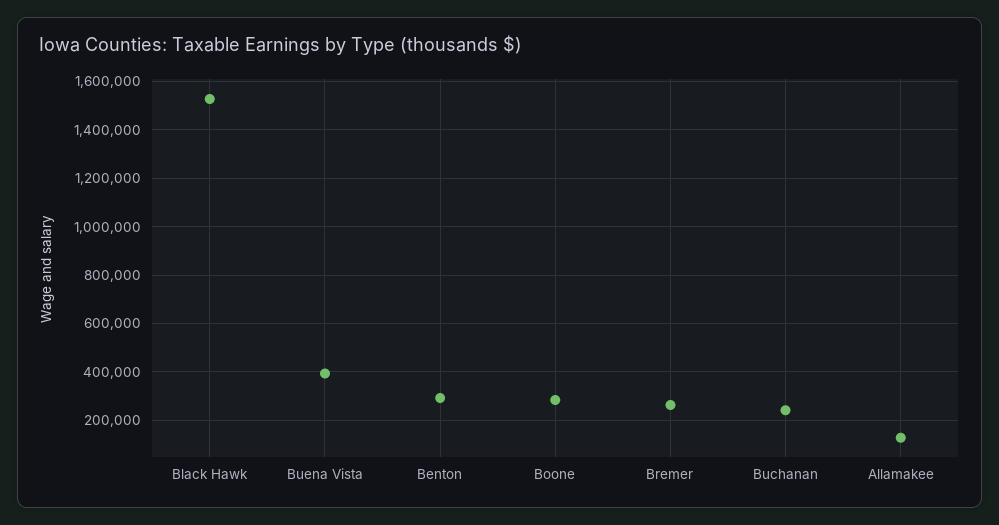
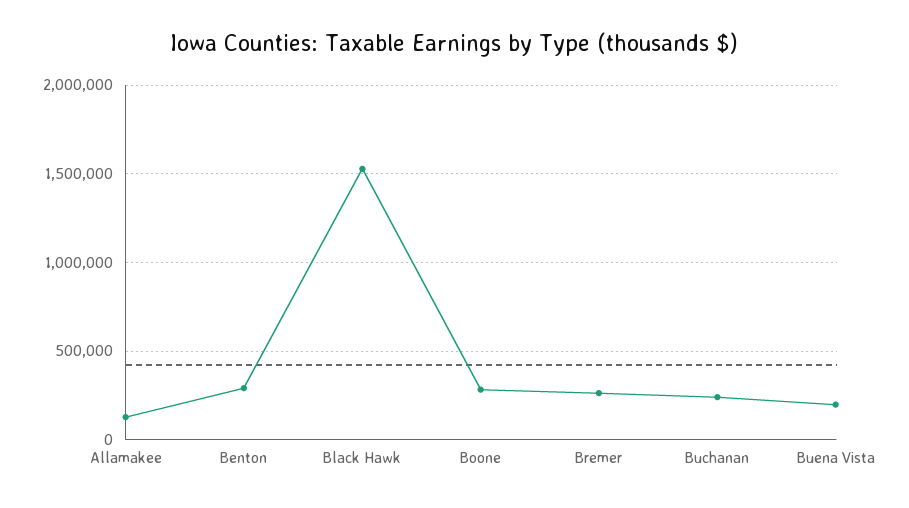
Buena Vista: 400000 -> 200000

